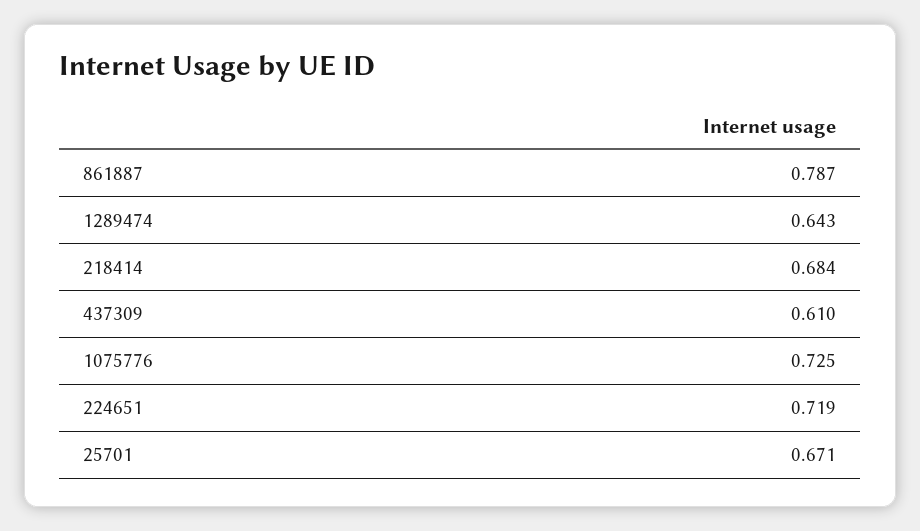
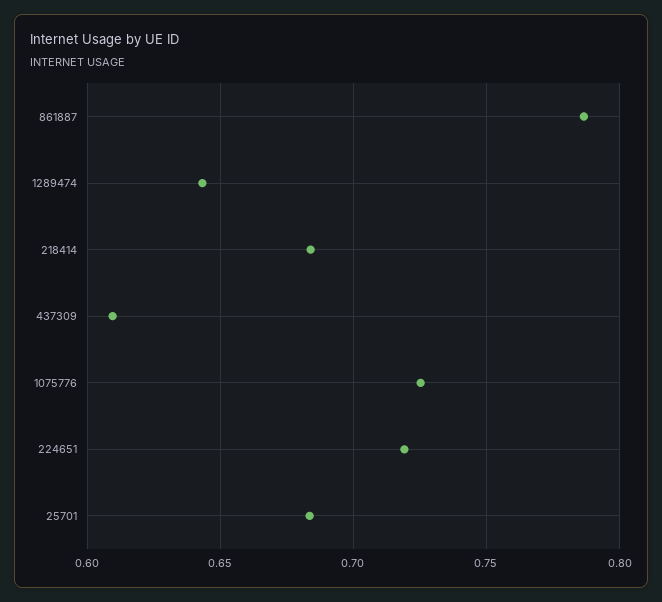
25701: 0.671 -> 0.685

